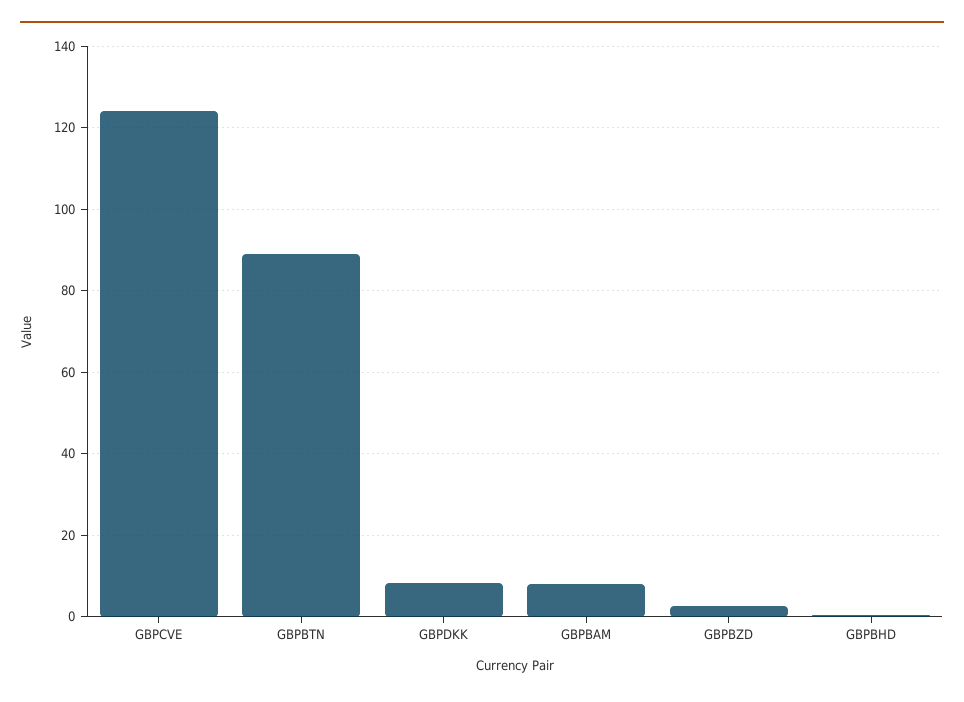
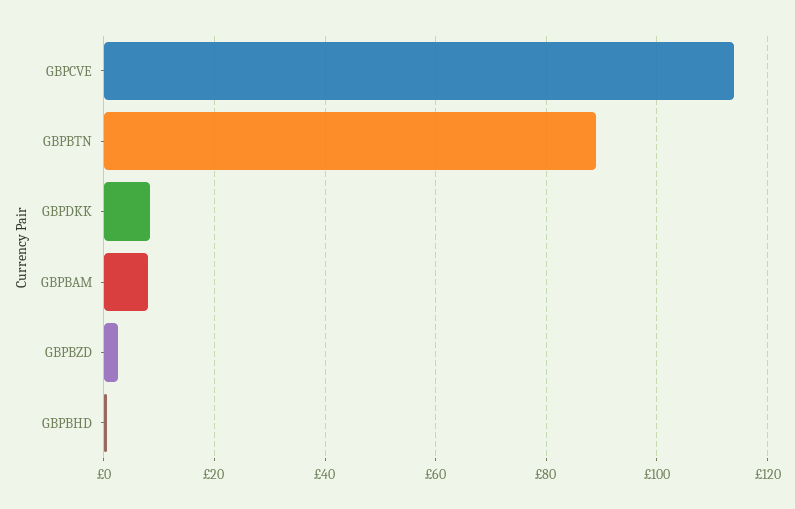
GBPCVE: 124 -> 114

